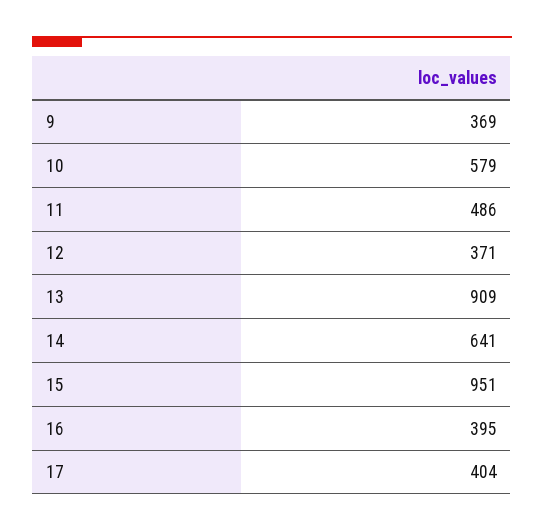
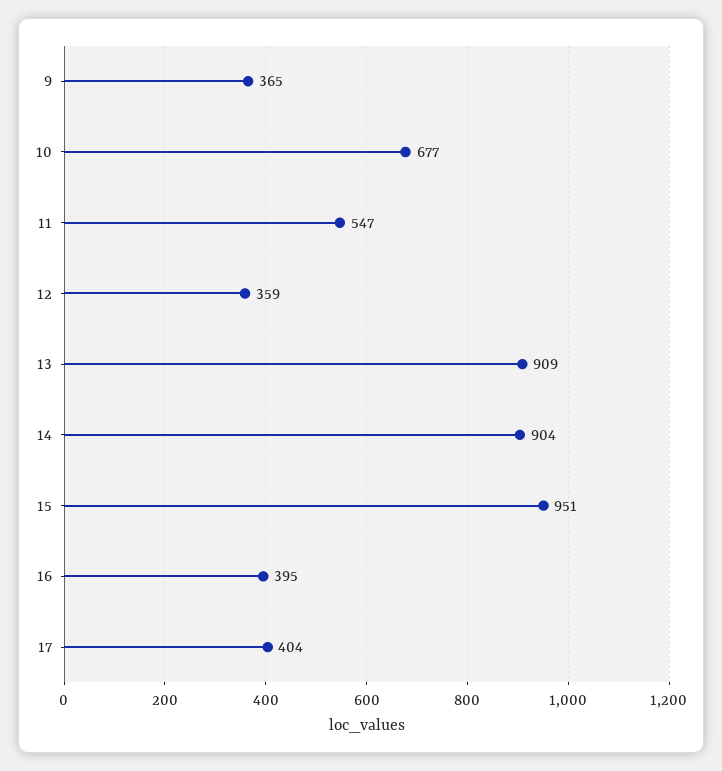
9: 369 -> 365
10: 579 -> 677
11: 486 -> 547
12: 371 -> 359
14: 641 -> 904

